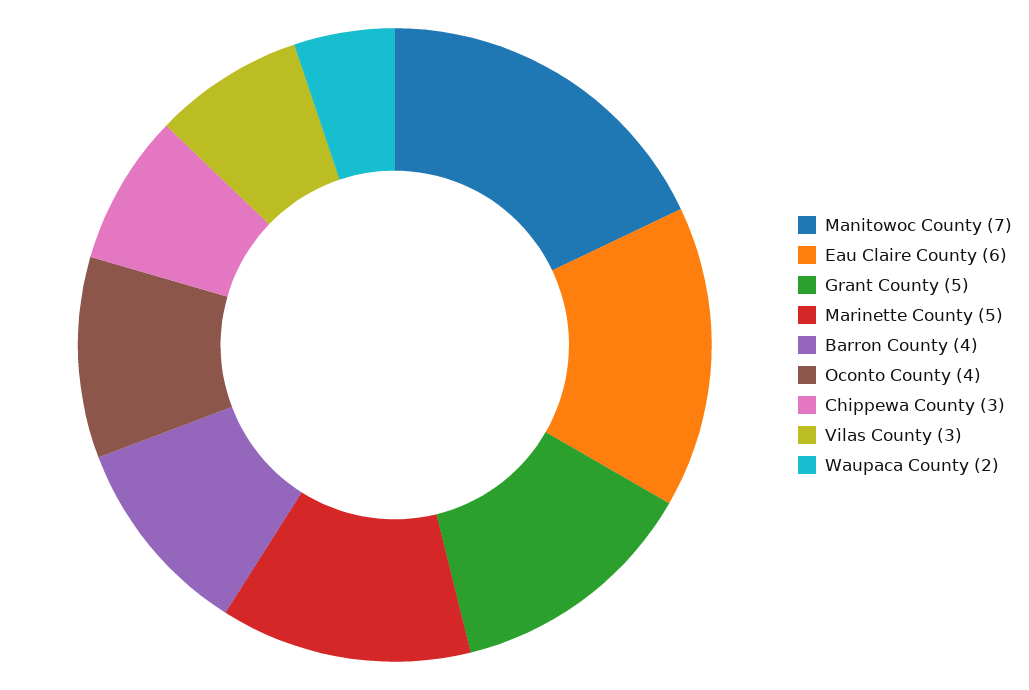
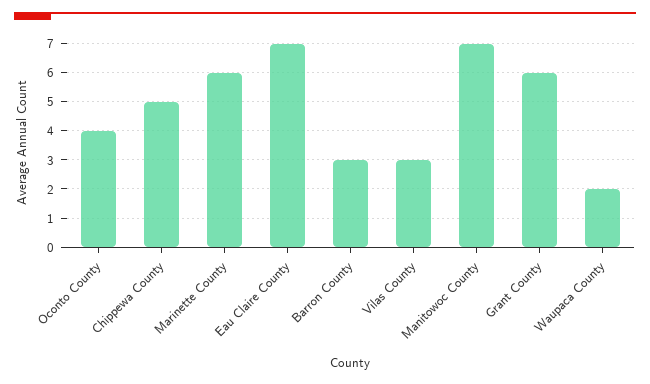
Eau Claire County: 6 -> 7
Grant County: 5 -> 6
Marinette County: 5 -> 6
Barron County: 4 -> 3
Chippewa County: 3 -> 5

